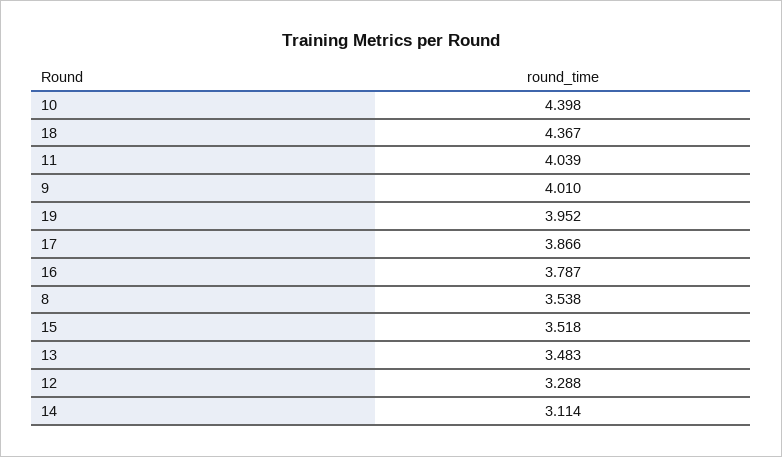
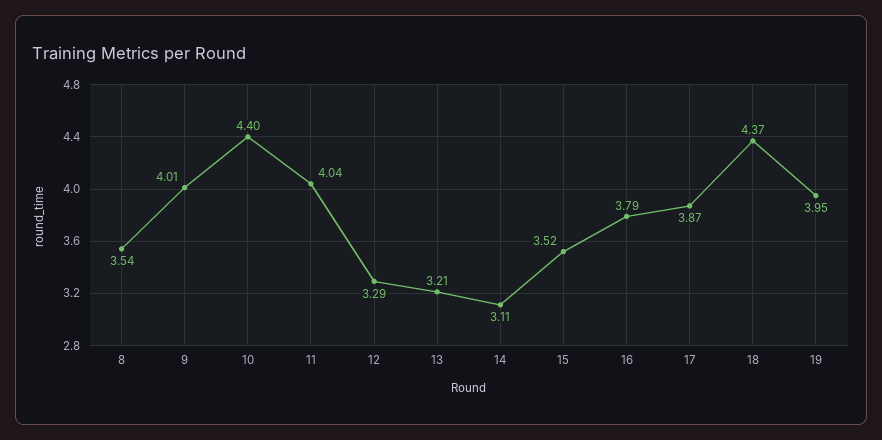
13: 3.483 -> 3.21

